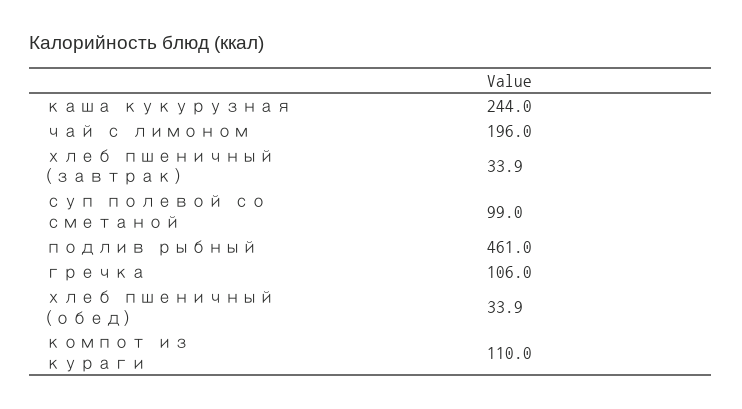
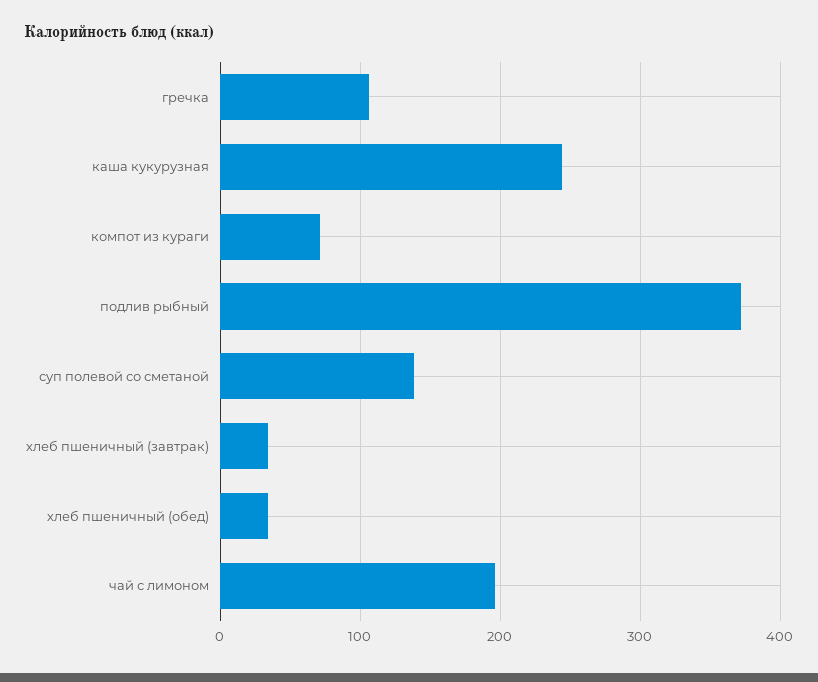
суп полевой со сметаной: 99 -> 140
подлив рыбный: 461 -> 370
компот из кураги: 110 -> 70

